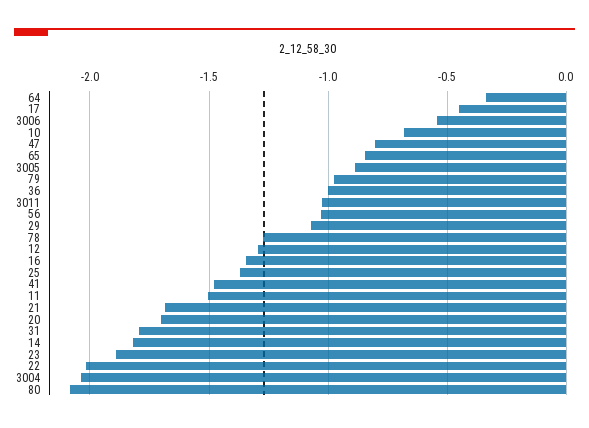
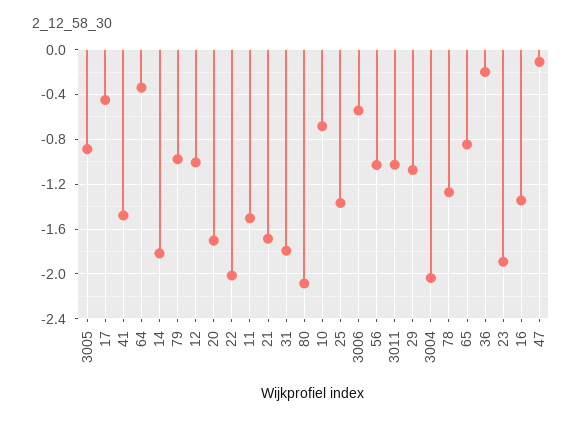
47: -0.8 -> -0.1
36: -1 -> -0.2
12: -1.3 -> -1

